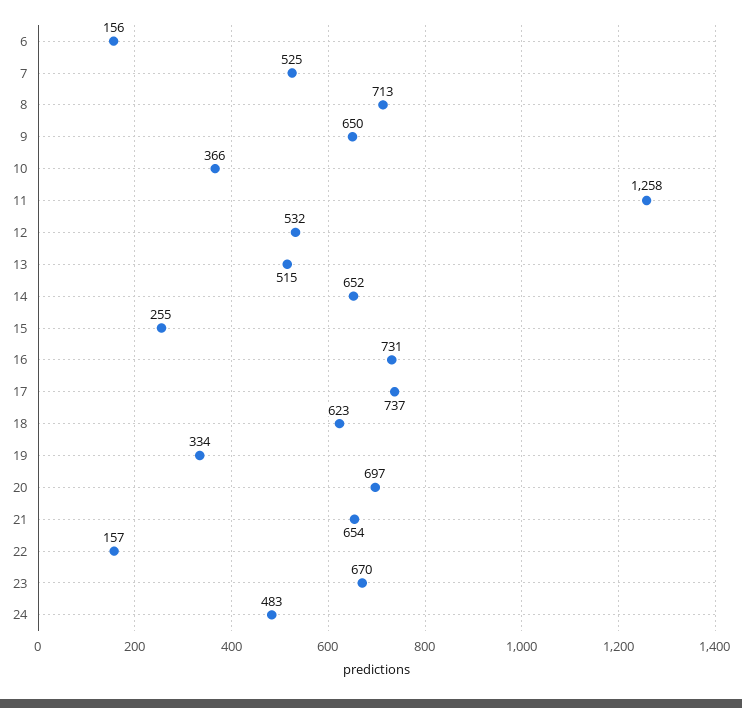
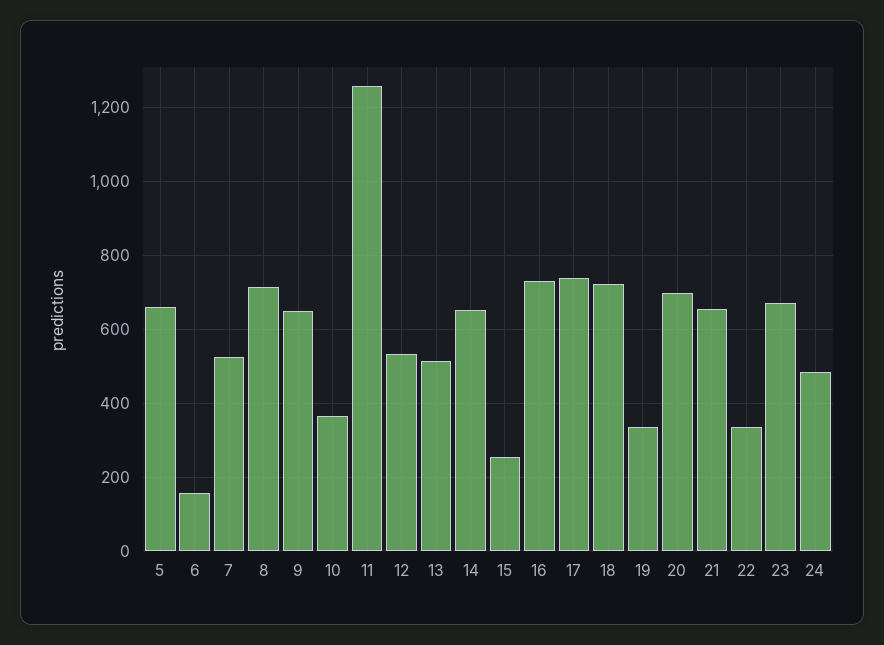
18: 623 -> 720
22: 157 -> 340
5: none -> 660

